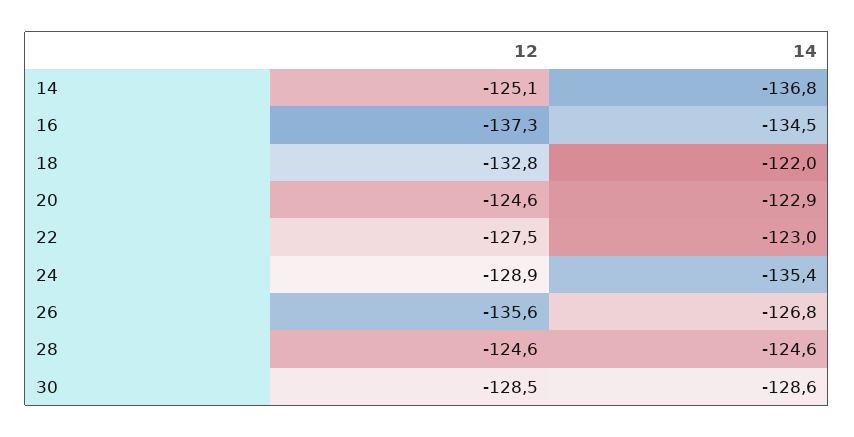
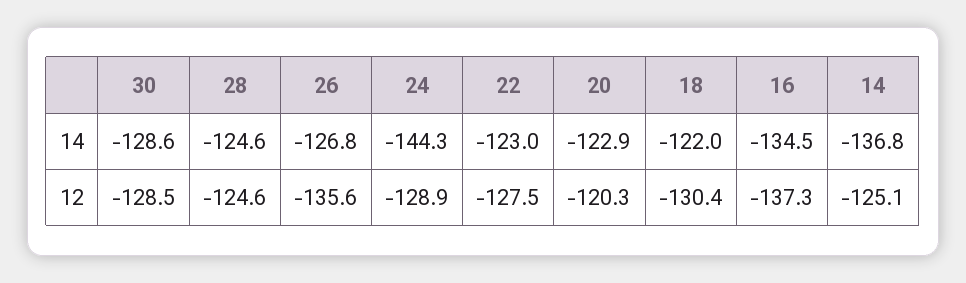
12, 18: -132.8 -> -130.4
12, 20: -124.6 -> -120.3
14, 24: -135.4 -> -144.3

